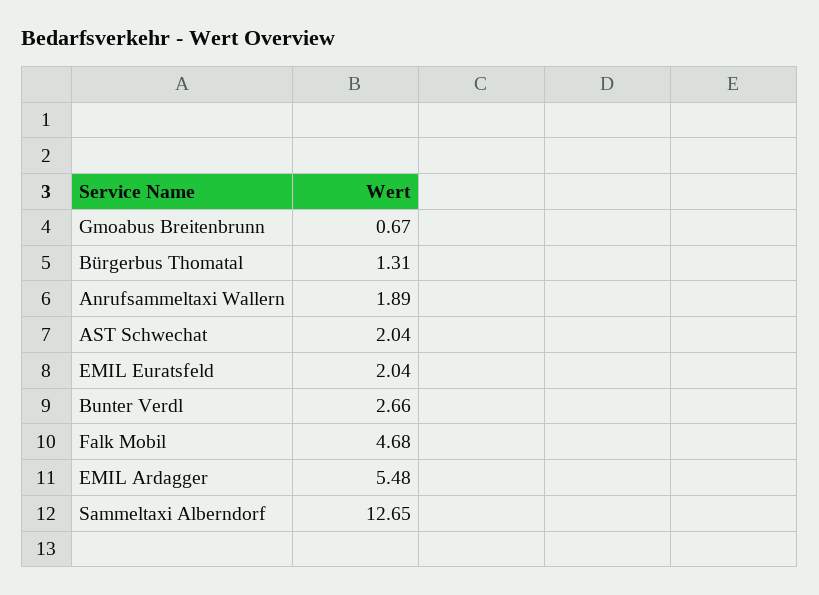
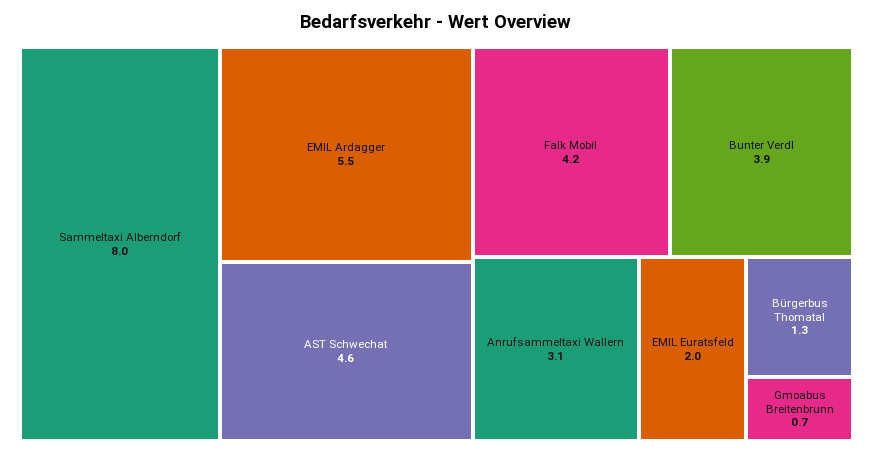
Anrufsammeltaxi Wallern: 1.89 -> 3.1
AST Schwechat: 2.04 -> 4.6
Bunter Verdl: 2.66 -> 3.9
Falk Mobil: 4.68 -> 4.2
Sammeltaxi Alberndorf: 12.65 -> 8

